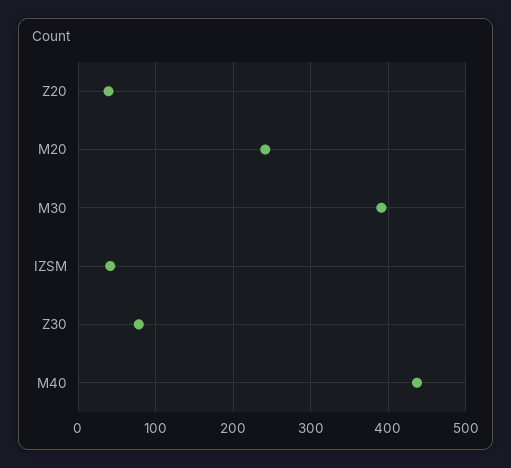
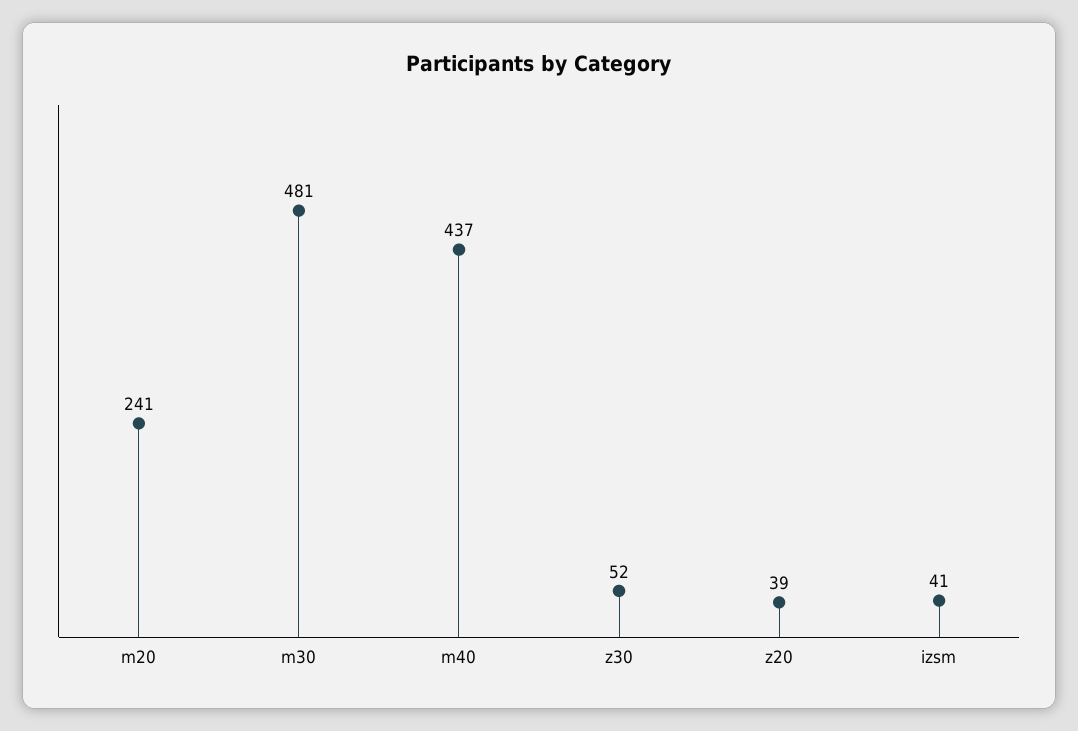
M30: 390 -> 481
Z30: 80 -> 52

